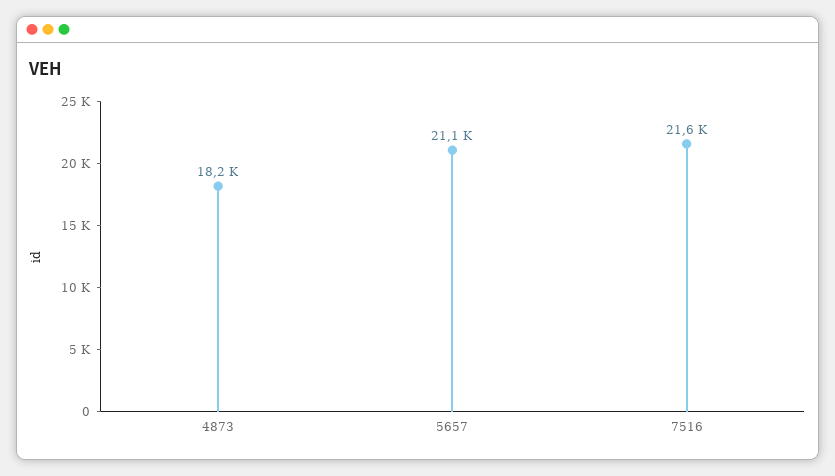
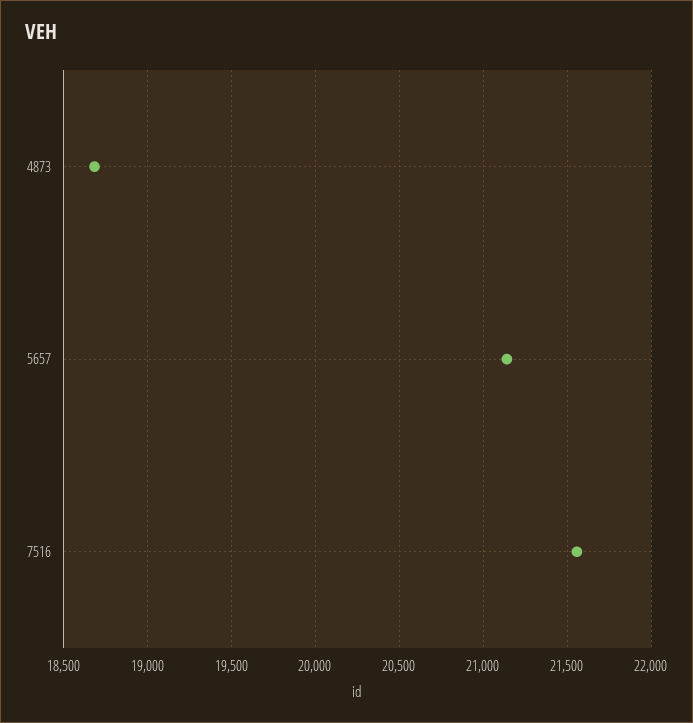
4873: 18200 -> 18700

